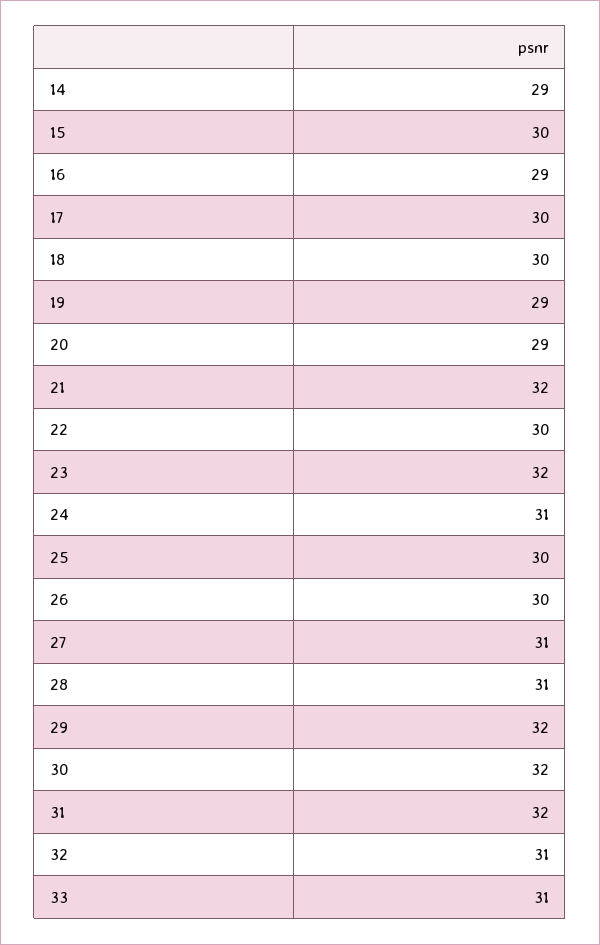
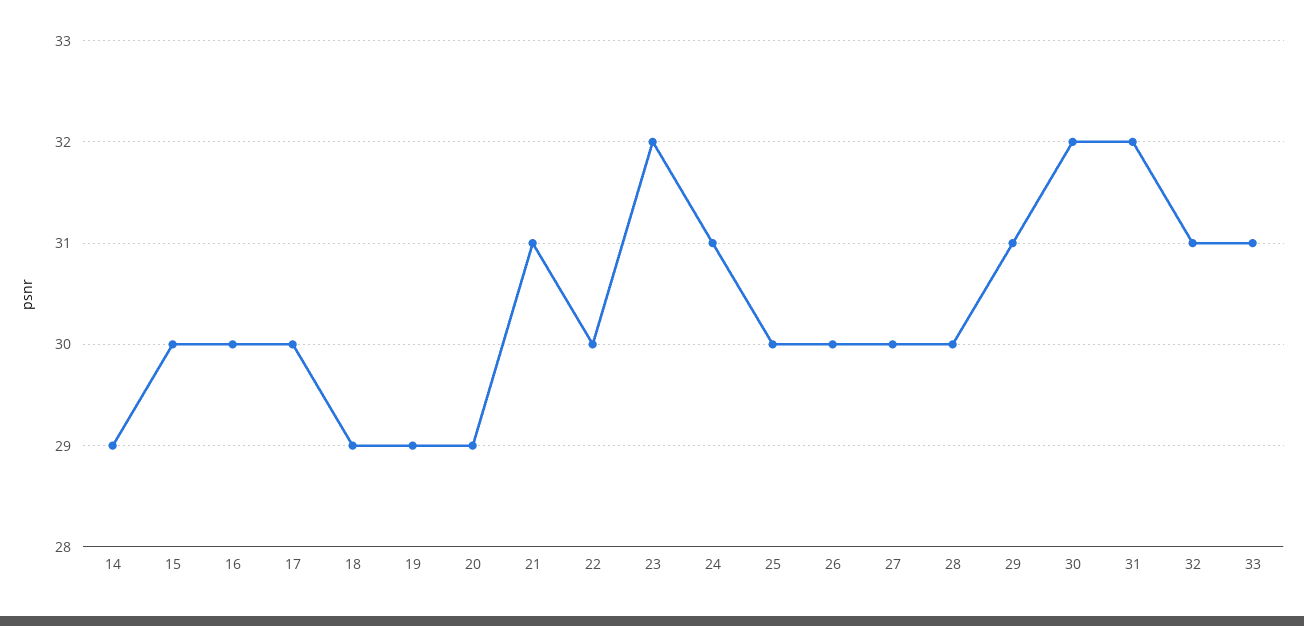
16: 29 -> 30
18: 30 -> 29
21: 32 -> 31
27: 31 -> 30
28: 31 -> 30
29: 32 -> 31

